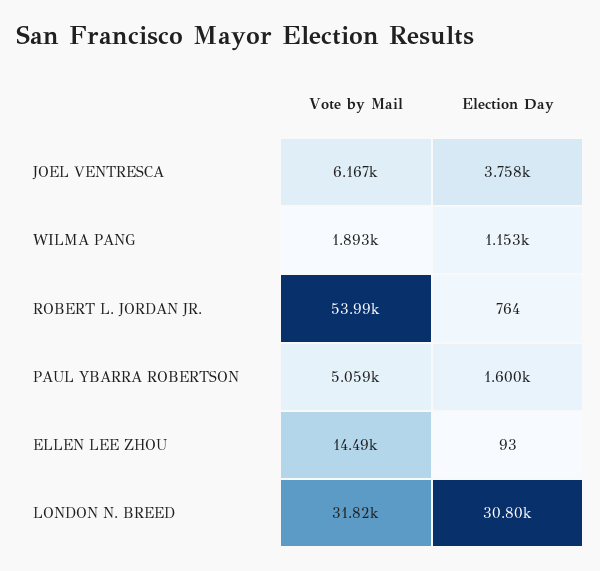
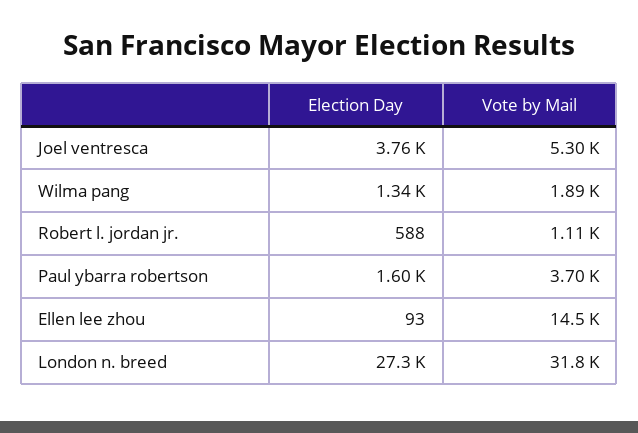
Vote by Mail, JOEL VENTRESCA: 6167 -> 5300
Election Day, WILMA PANG: 1153 -> 1340
Vote by Mail, ROBERT L. JORDAN JR.: 53990 -> 1110
Election Day, ROBERT L. JORDAN JR.: 764 -> 588
Vote by Mail, PAUL YBARRA ROBERTSON: 5059 -> 3700
Election Day, LONDON N. BREED: 30800 -> 27300

